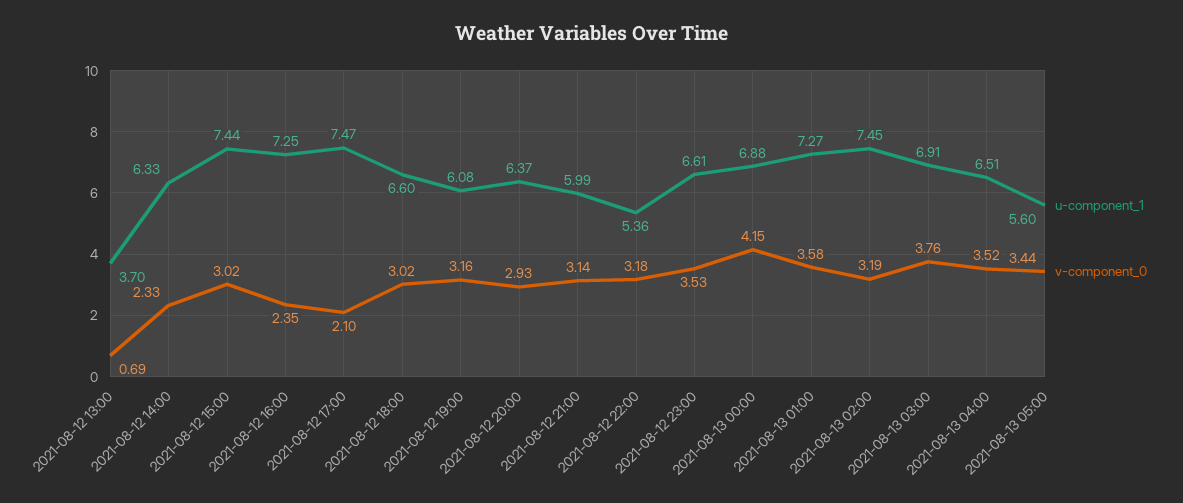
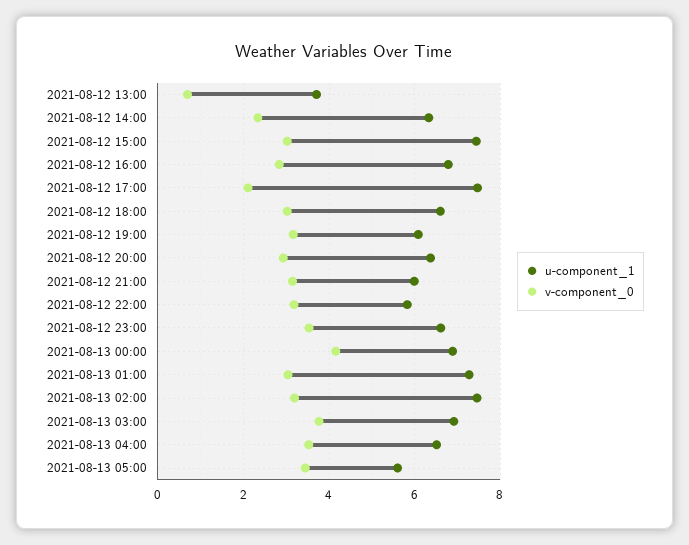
u-component_1, 2021-08-12 16:00: 7.25 -> 6.8
v-component_0, 2021-08-12 16:00: 2.35 -> 2.8
u-component_1, 2021-08-12 22:00: 5.36 -> 5.8
v-component_0, 2021-08-13 01:00: 3.58 -> 3

